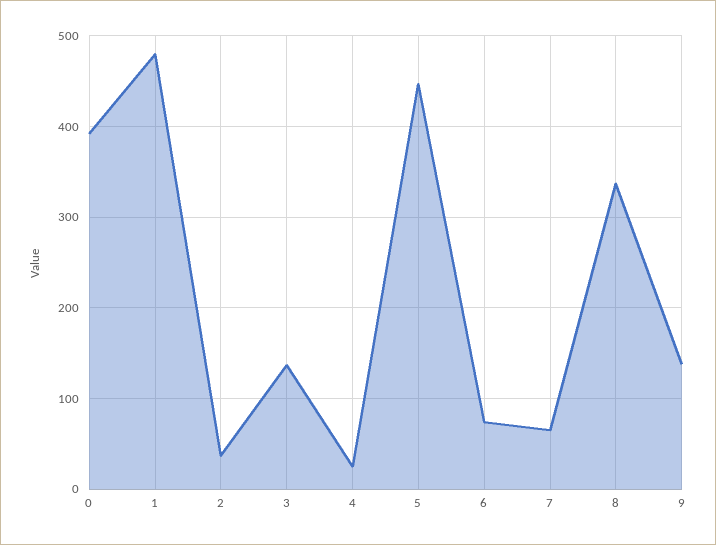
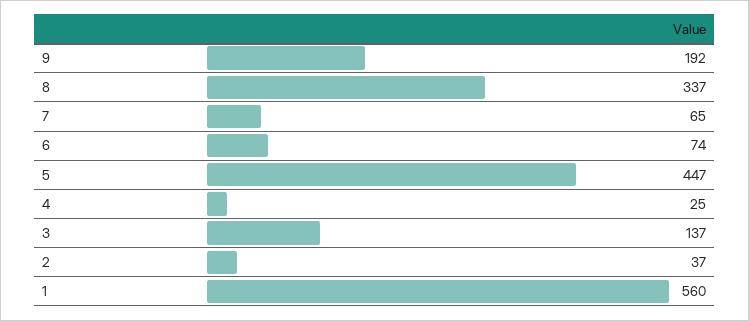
0: 390 -> none
1: 480 -> 560
9: 140 -> 192

